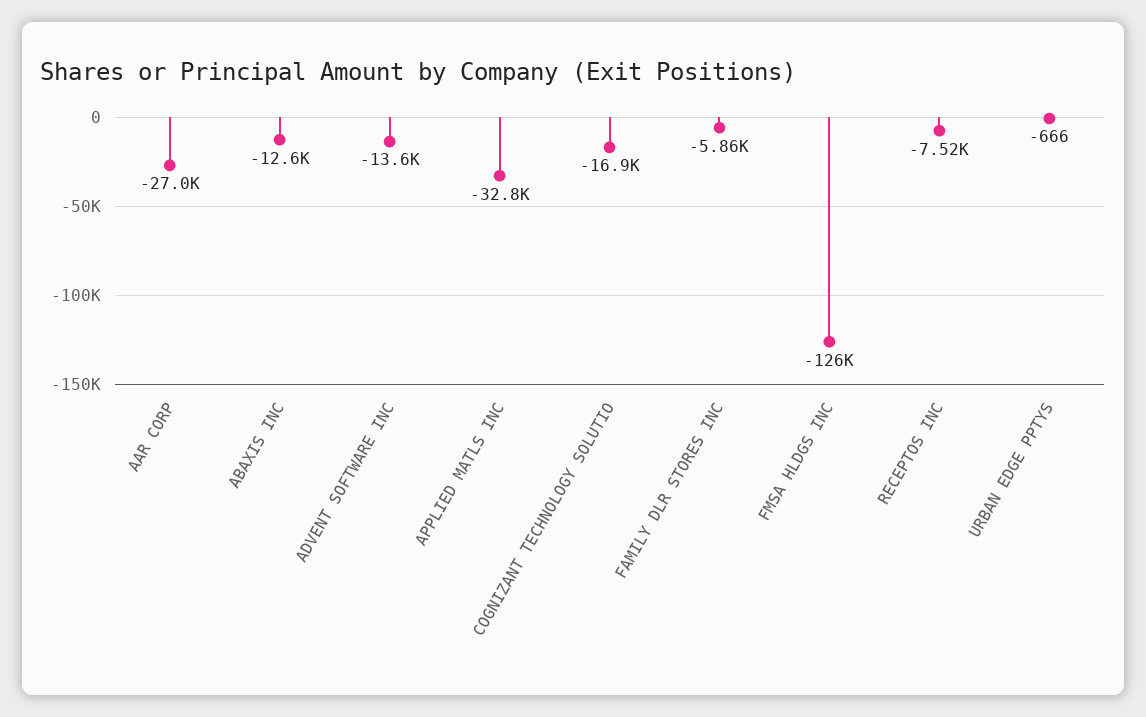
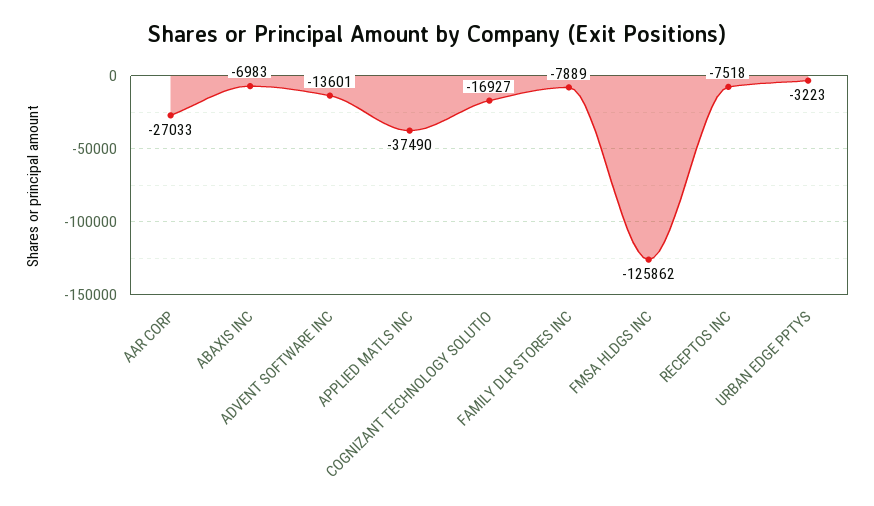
ABAXIS INC: -12600 -> -6983
APPLIED MATLS INC: -32800 -> -37490
FAMILY DLR STORES INC: -5860 -> -7889
URBAN EDGE PPTYS: -666 -> -3223

